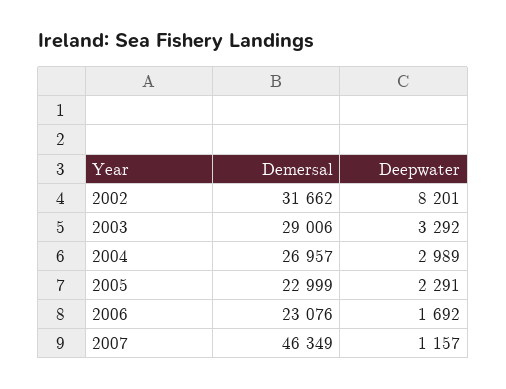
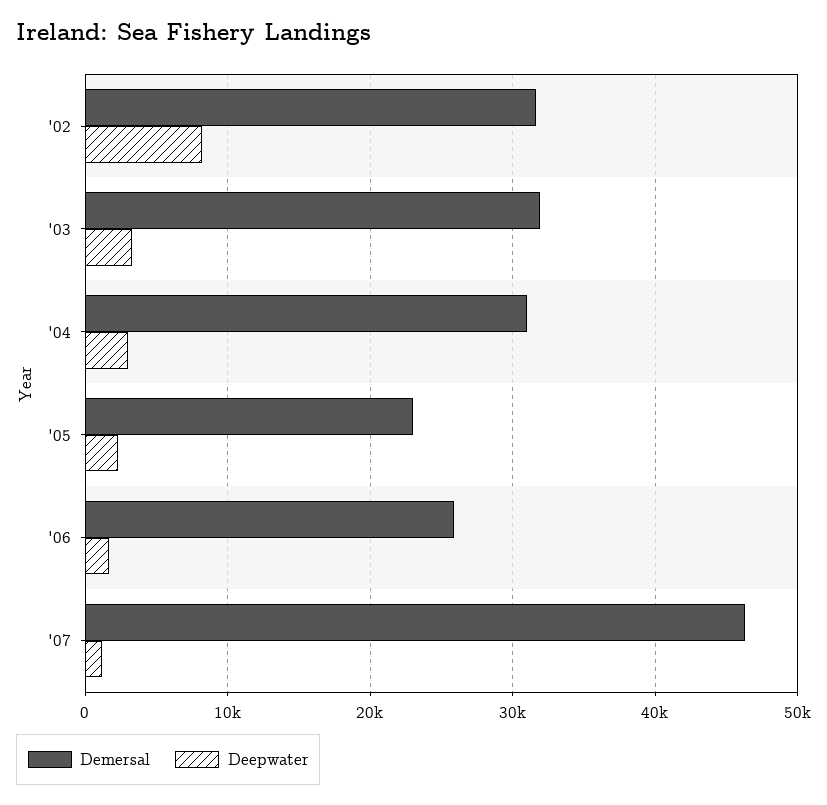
Demersal, 2003: 29006 -> 32000
Demersal, 2004: 26957 -> 31000
Demersal, 2006: 23076 -> 26000

